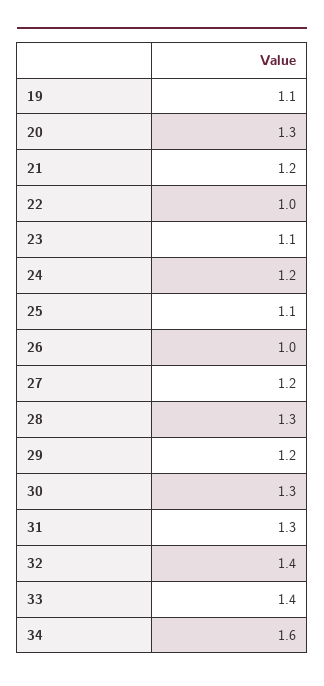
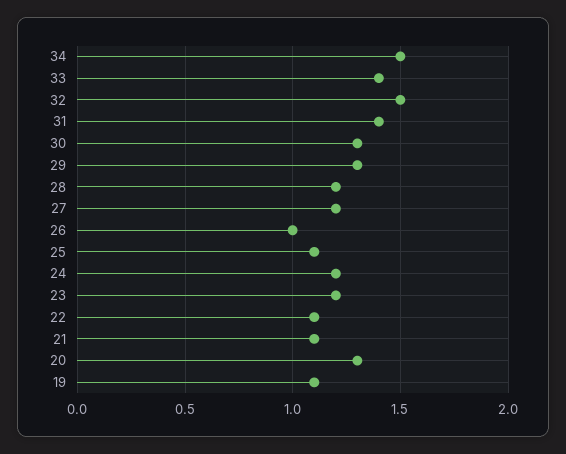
21: 1.2 -> 1.1
22: 1 -> 1.1
23: 1.1 -> 1.2
28: 1.3 -> 1.2
29: 1.2 -> 1.3
31: 1.3 -> 1.4
32: 1.4 -> 1.5
34: 1.6 -> 1.5

